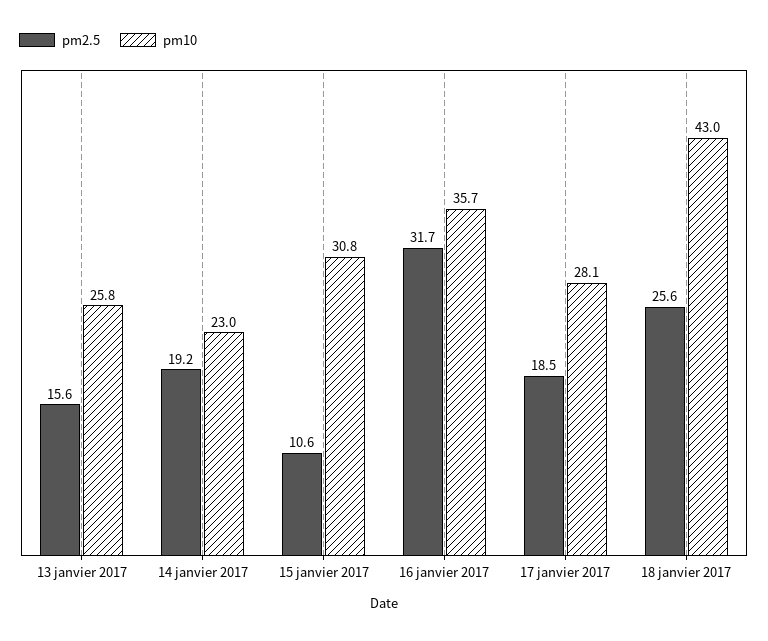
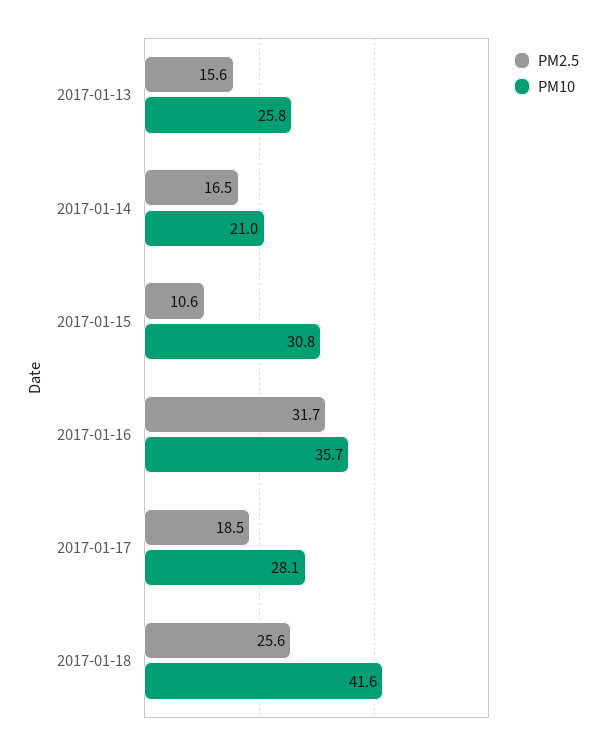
pm2.5, 14 janvier 2017: 19.2 -> 16.5
pm10, 14 janvier 2017: 23 -> 21
pm10, 18 janvier 2017: 43 -> 41.6

